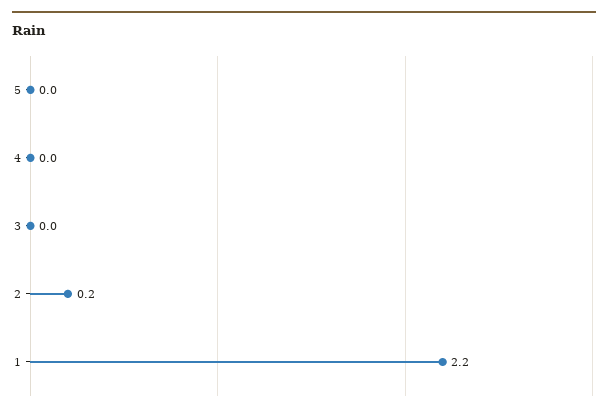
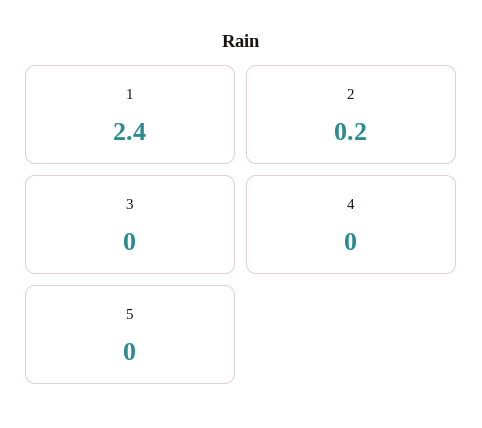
1: 2.2 -> 2.4

